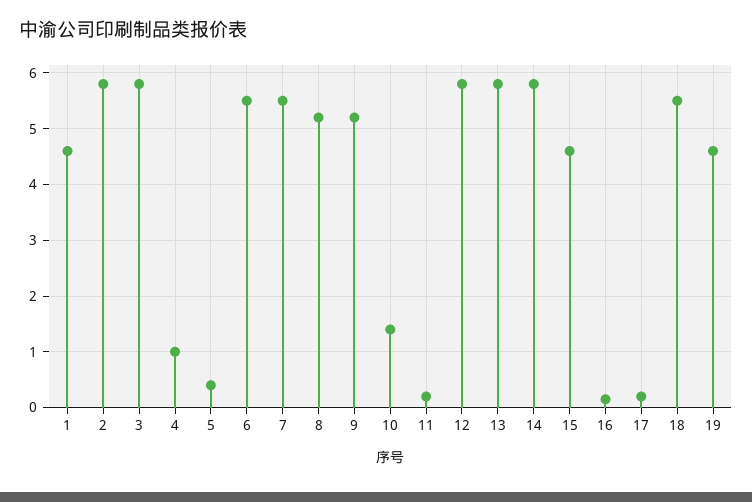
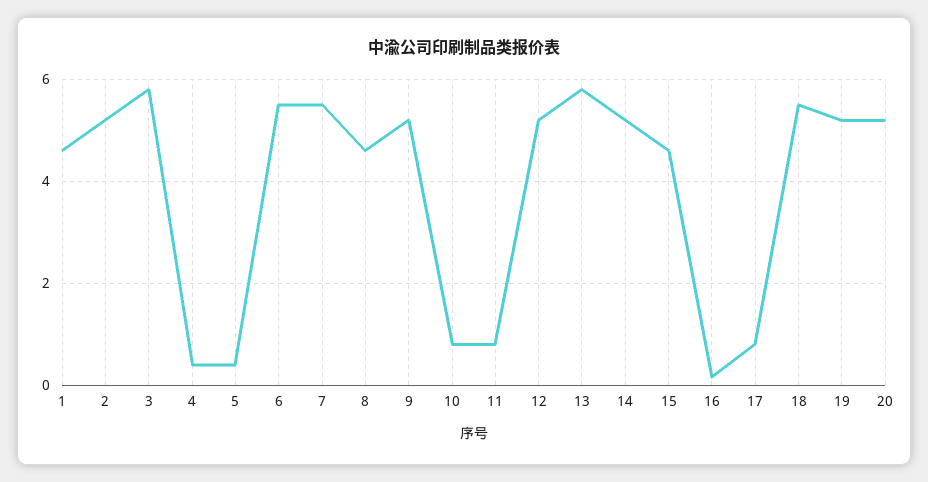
2: 5.8 -> 5.2
4: 1 -> 0.4
8: 5.2 -> 4.6
10: 1.4 -> 0.8
11: 0.2 -> 0.8
12: 5.8 -> 5.2
14: 5.8 -> 5.2
17: 0.2 -> 0.8
19: 4.6 -> 5.2
20: none -> 5.2

